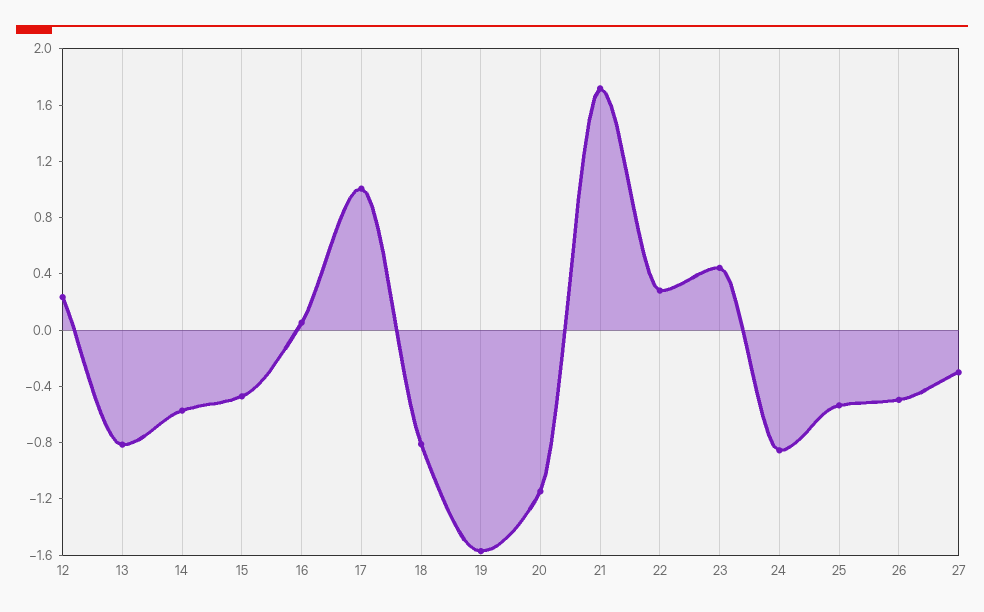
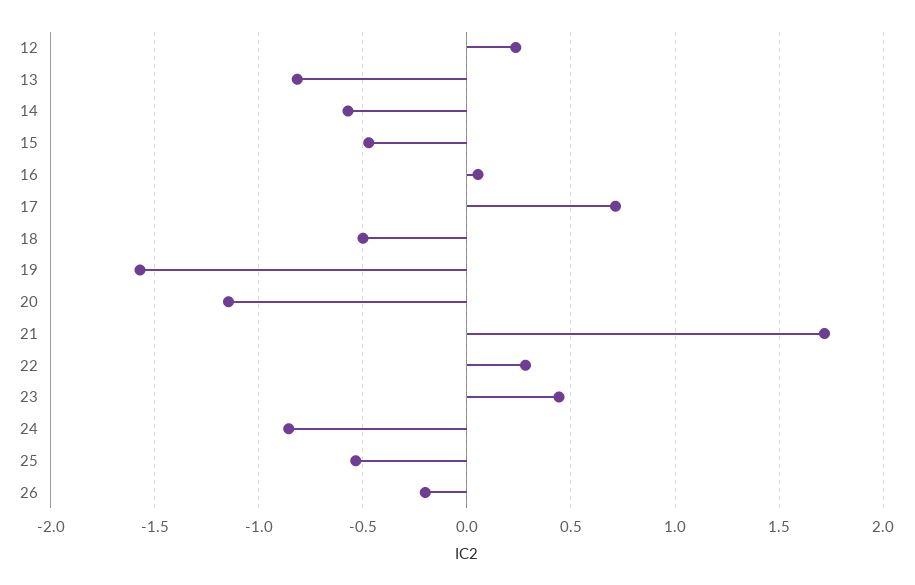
17: 1 -> 0.7
18: -0.8 -> -0.5
26: -0.5 -> -0.2
27: -0.3 -> none

